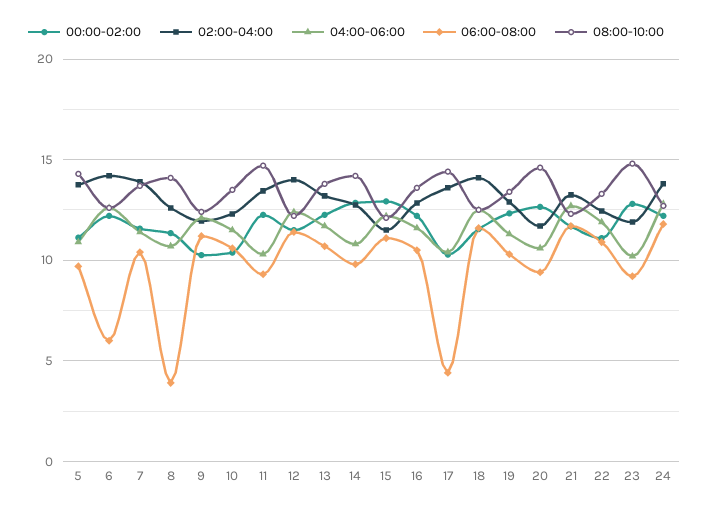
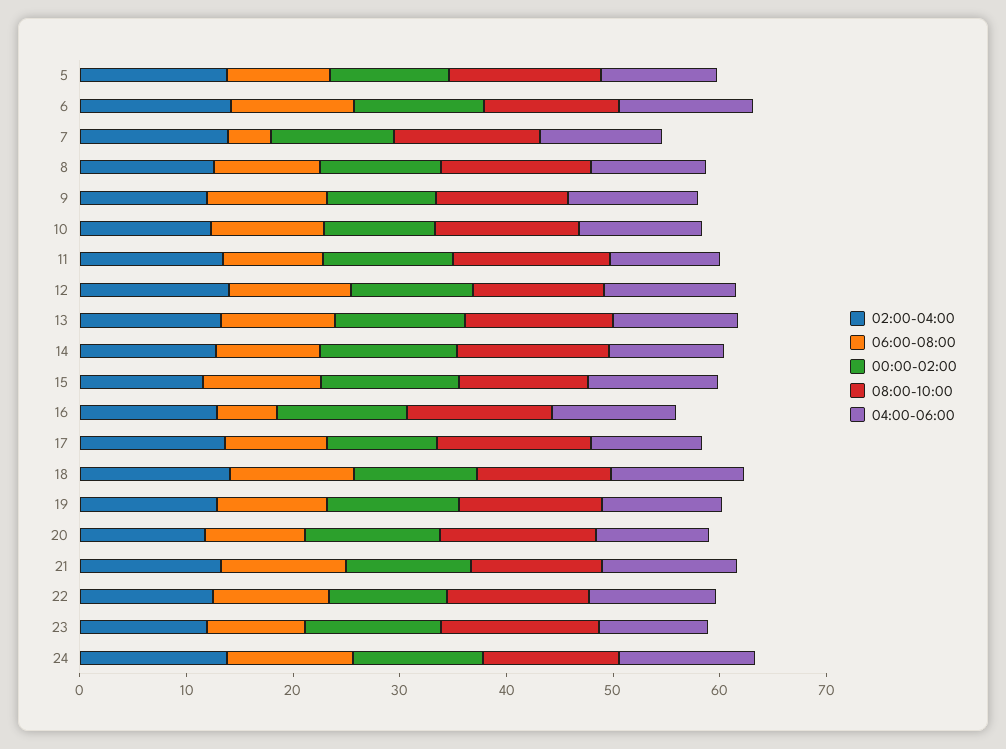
06:00-08:00, 6: 6 -> 12
06:00-08:00, 7: 10.5 -> 4
06:00-08:00, 8: 4 -> 10
06:00-08:00, 16: 10.5 -> 6
06:00-08:00, 17: 4.5 -> 10

